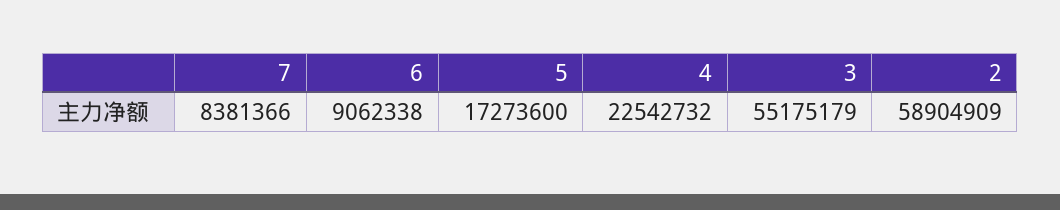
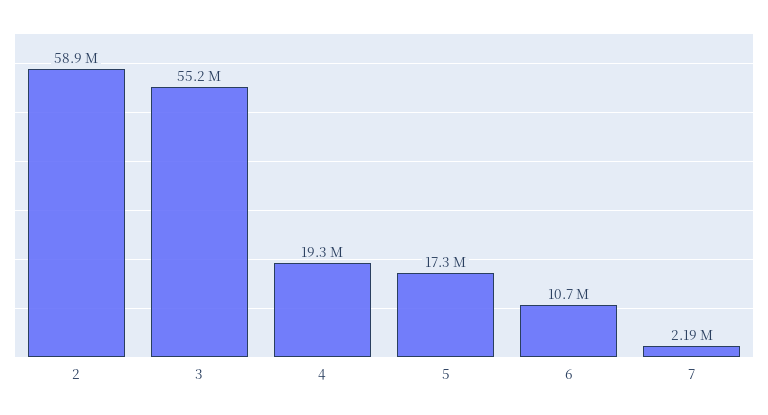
7: 8381366 -> 2190000
6: 9062338 -> 10700000
4: 22542732 -> 19300000

